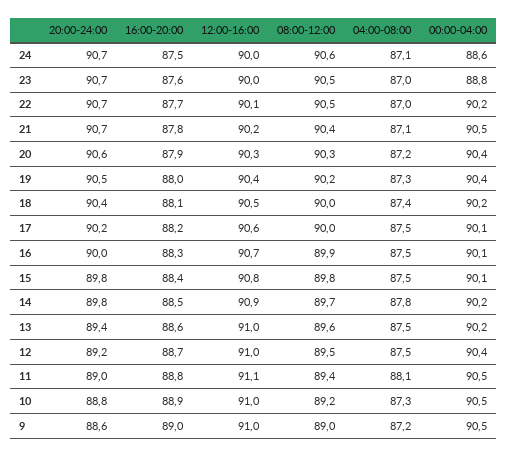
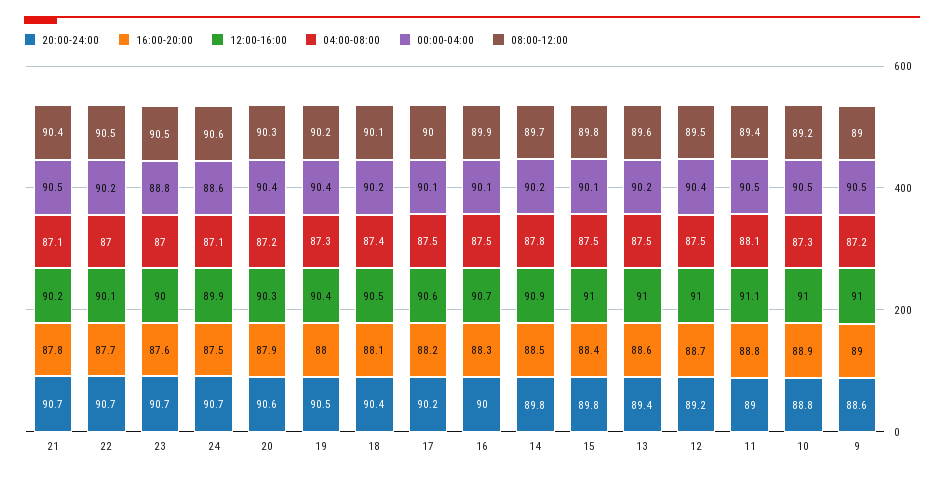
12:00-16:00, 24: 90 -> 89.9
08:00-12:00, 18: 90 -> 90.1
12:00-16:00, 15: 90.8 -> 91

